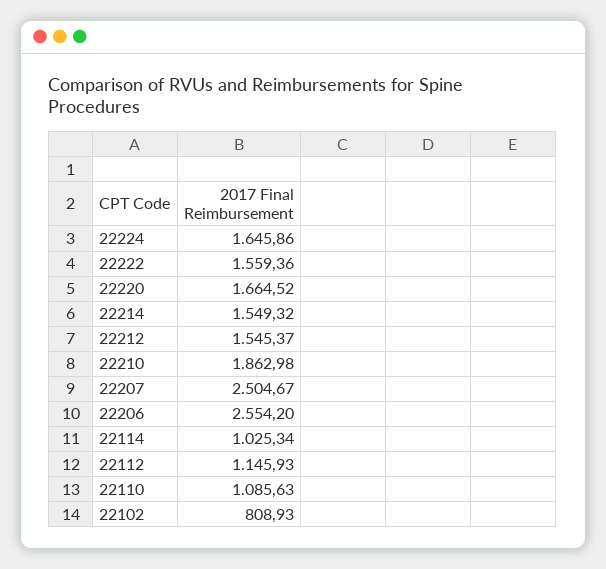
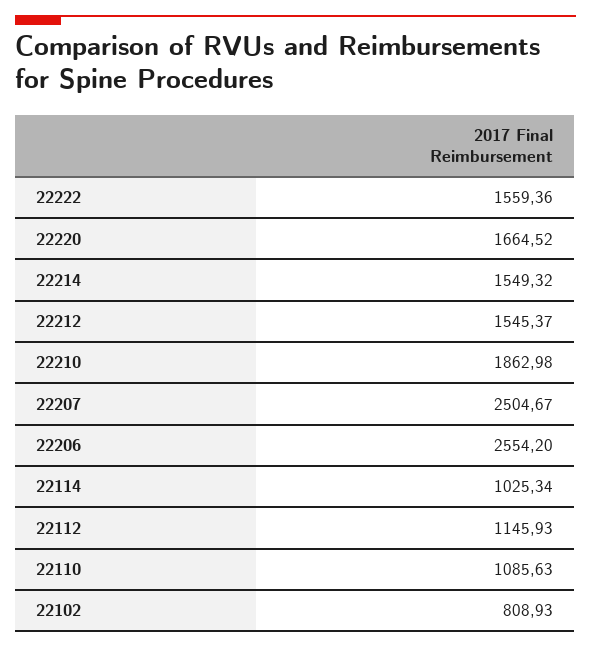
22224: 1645.86 -> none

